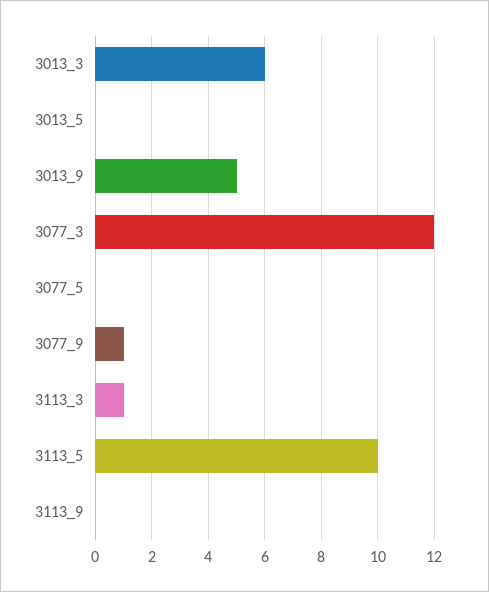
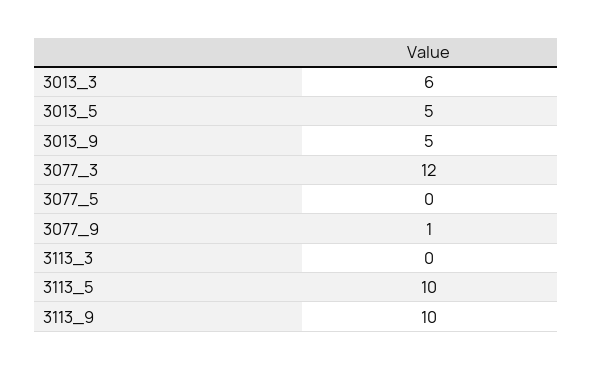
3013_5: 0 -> 5
3113_3: 1 -> 0
3113_9: 0 -> 10

